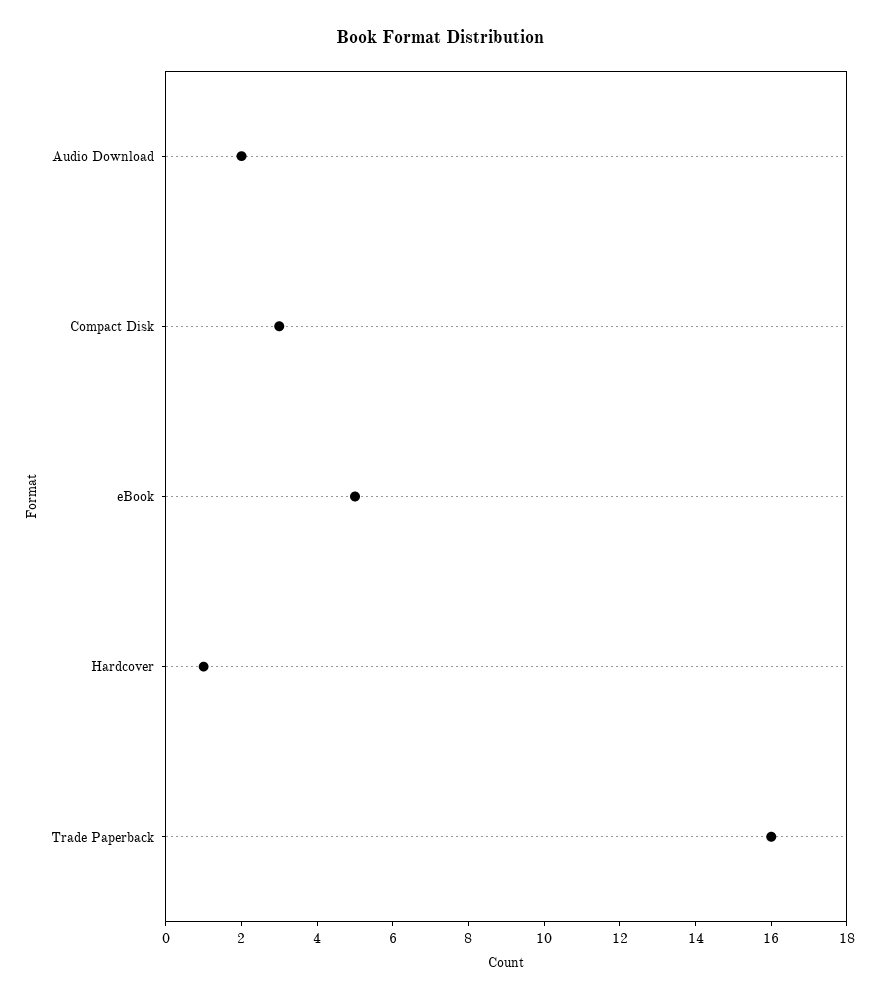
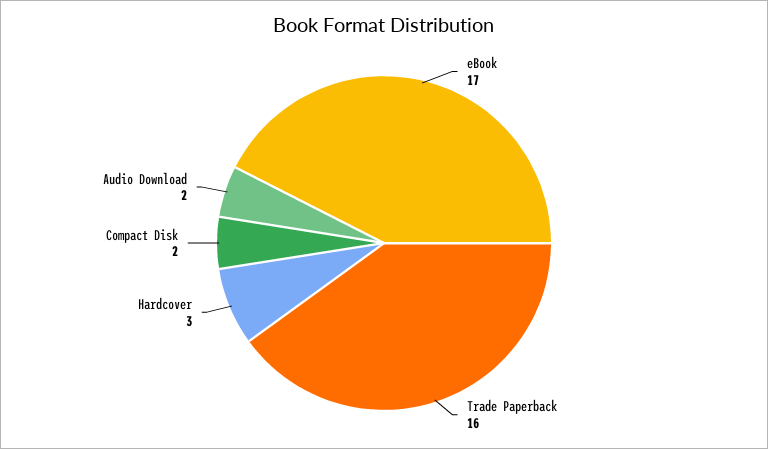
Compact Disk: 3 -> 2
eBook: 5 -> 17
Hardcover: 1 -> 3

